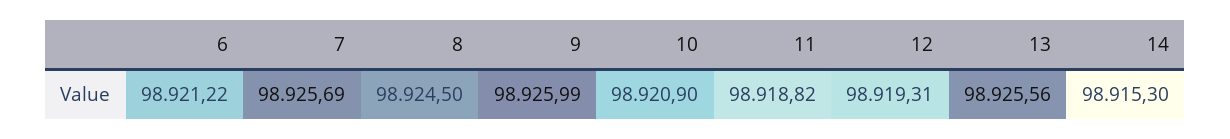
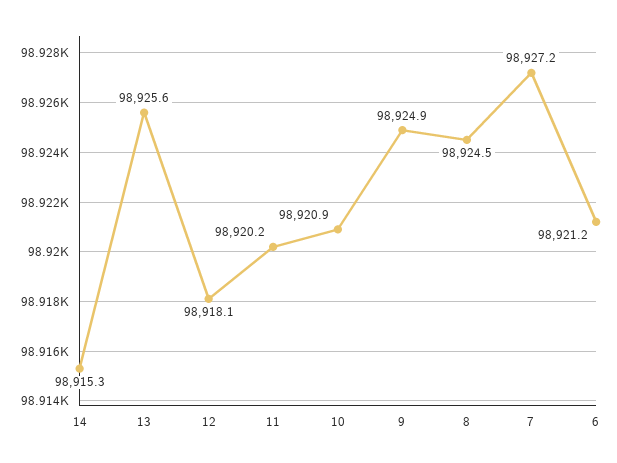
7: 98925.69 -> 98927.2
9: 98925.99 -> 98924.9
11: 98918.82 -> 98920.2
12: 98919.31 -> 98918.1

